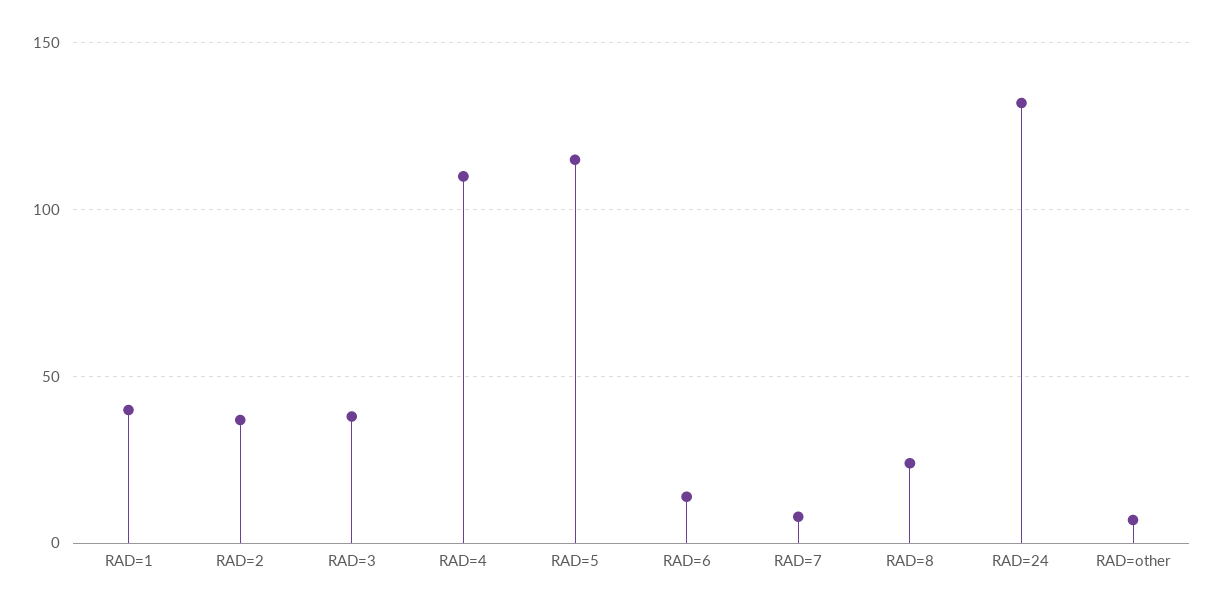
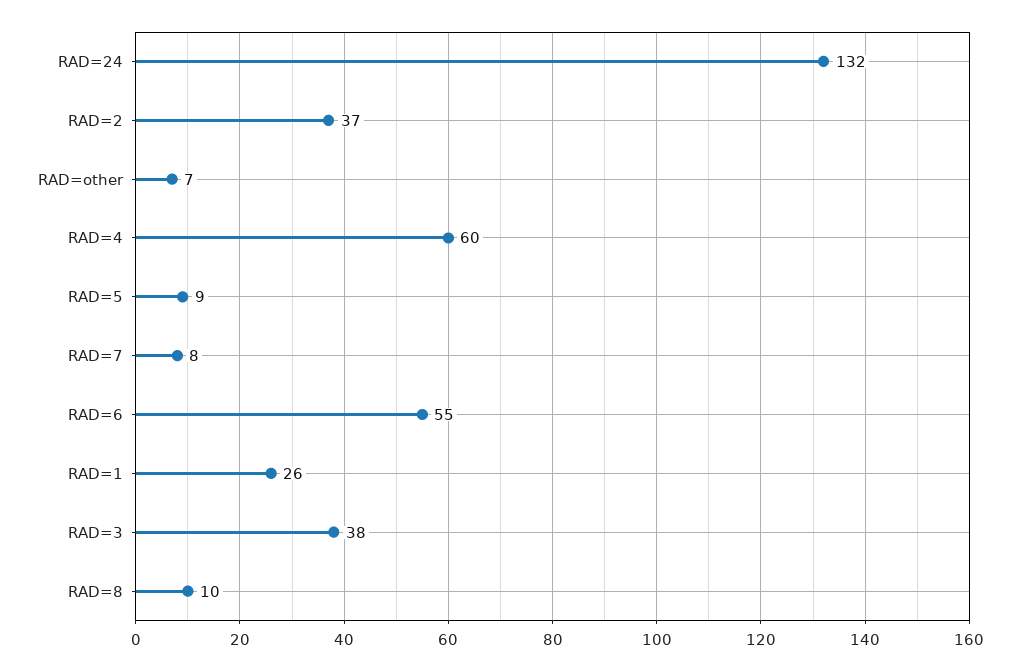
RAD=1: 40 -> 26
RAD=4: 110 -> 60
RAD=5: 115 -> 9
RAD=6: 15 -> 55
RAD=8: 25 -> 10

